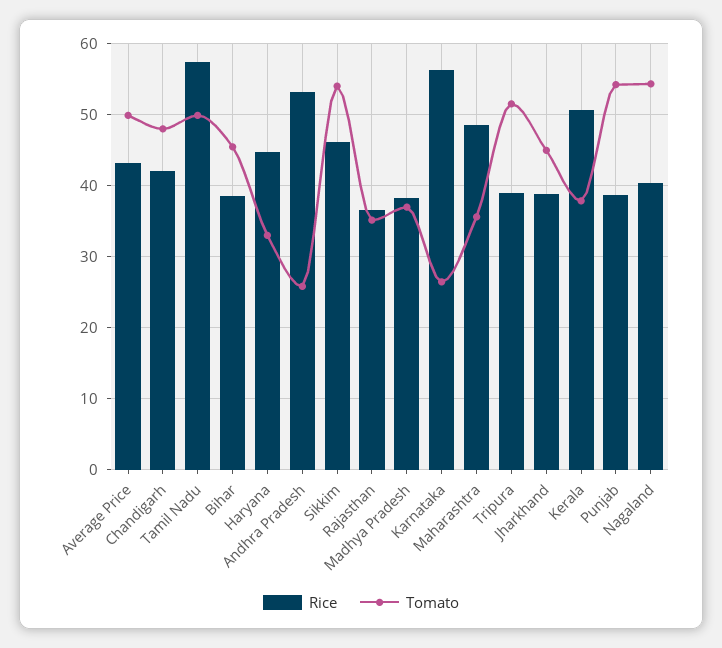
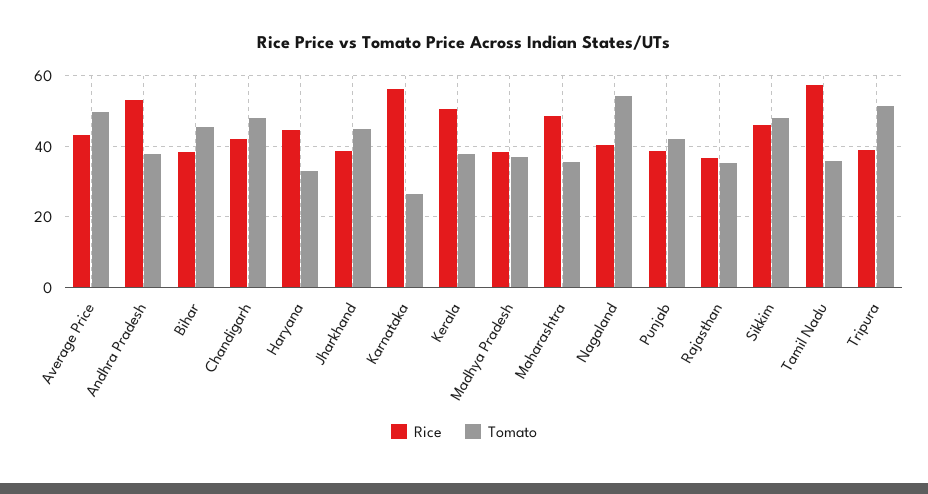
Tomato, Tamil Nadu: 50 -> 36
Tomato, Andhra Pradesh: 26 -> 38
Tomato, Sikkim: 54 -> 48
Tomato, Punjab: 54 -> 42

